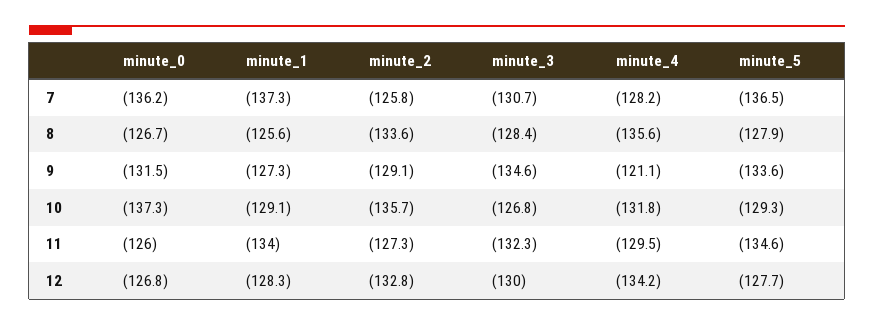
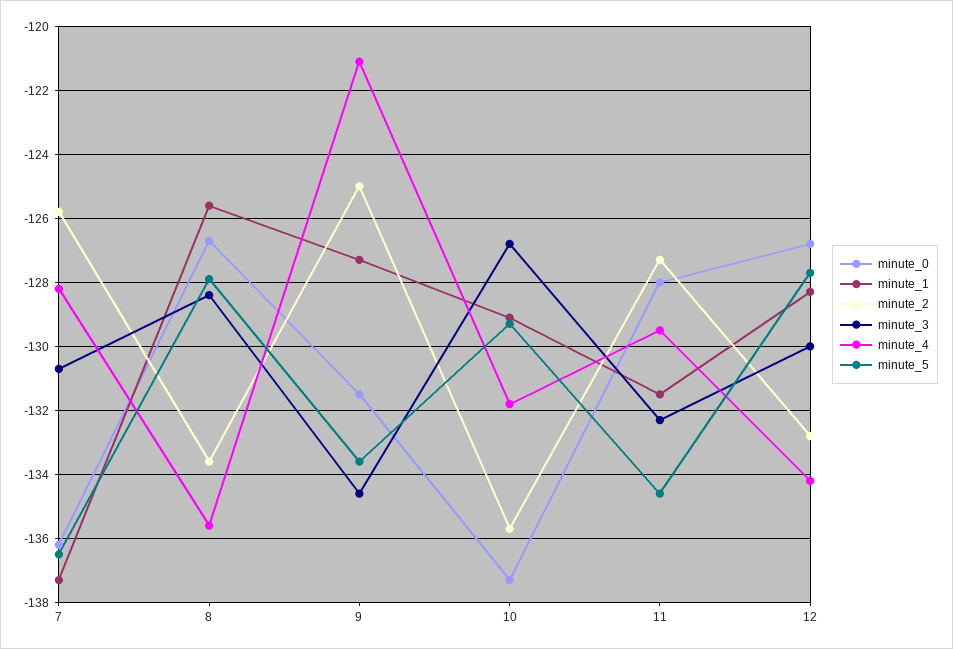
minute_2, 9: -129.1 -> -125
minute_0, 11: -126 -> -128
minute_1, 11: -134 -> -131.5

